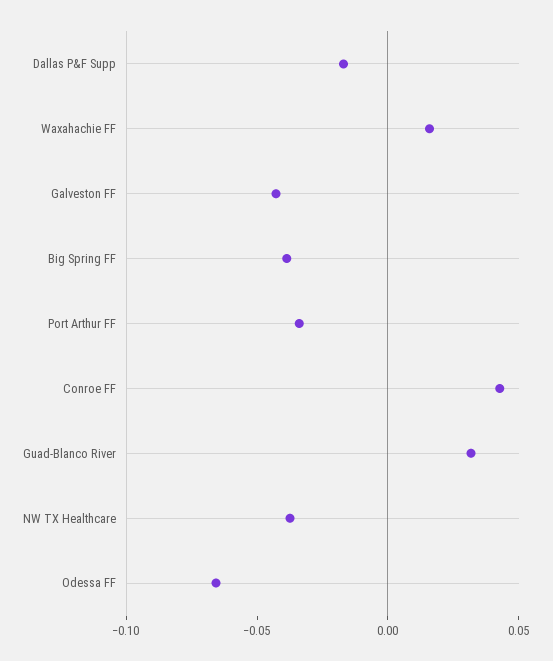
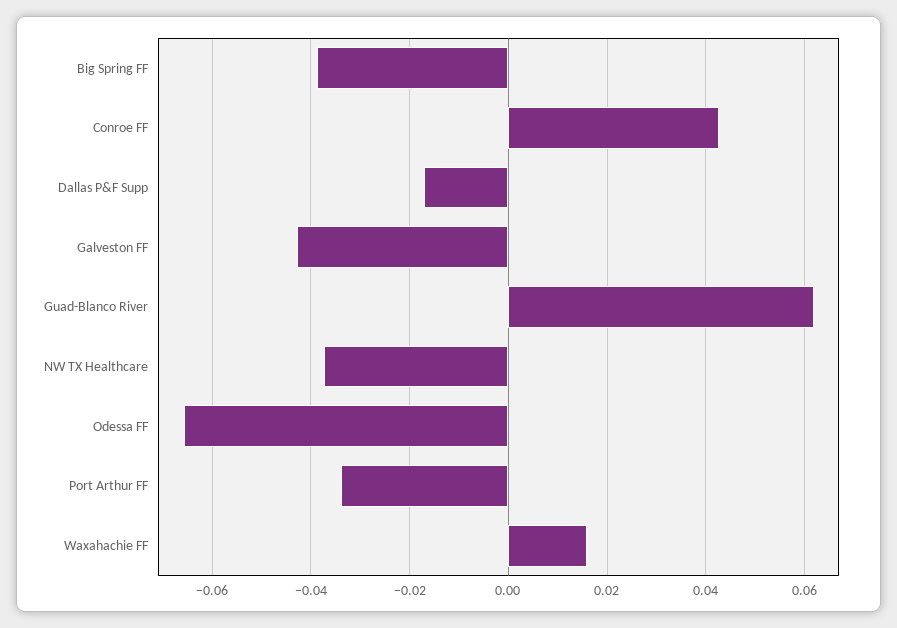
Guad-Blanco River: 0.03 -> 0.062

